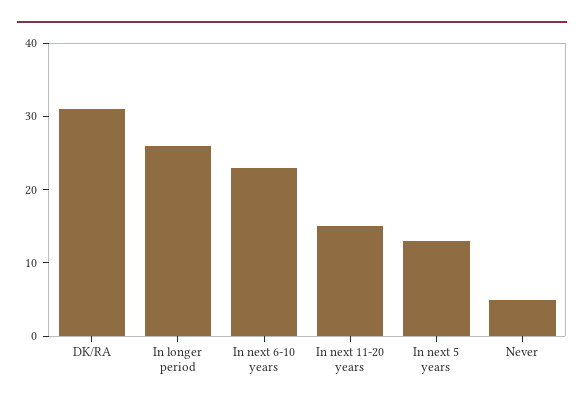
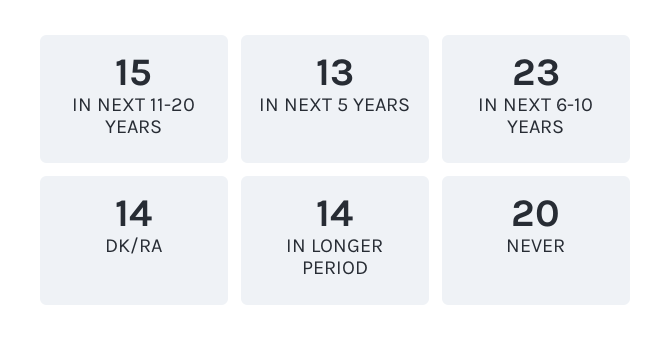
DK/RA: 30 -> 14
In longer period: 25 -> 14
Never: 5 -> 20

